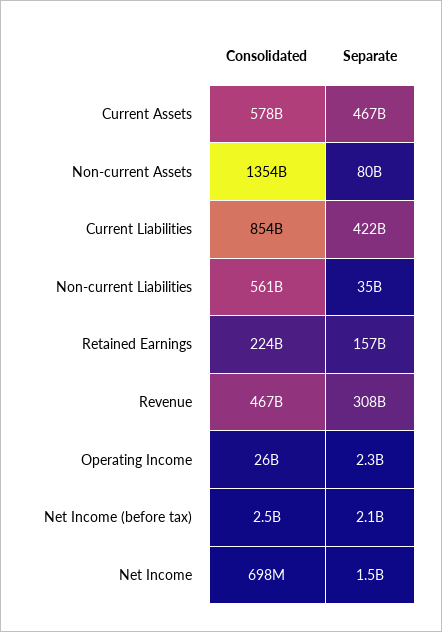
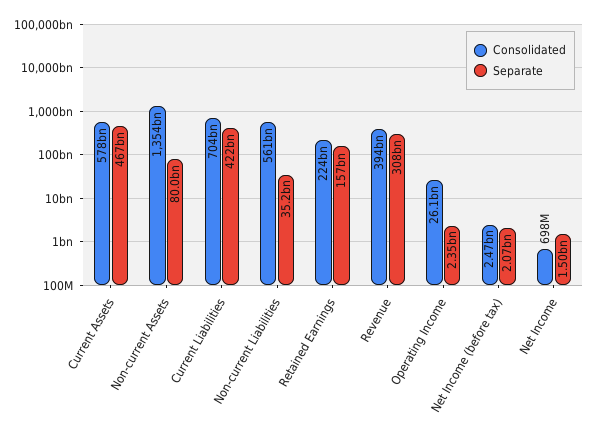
Consolidated, Current Liabilities: 854000000000 -> 704000000000
Consolidated, Revenue: 467000000000 -> 394000000000

